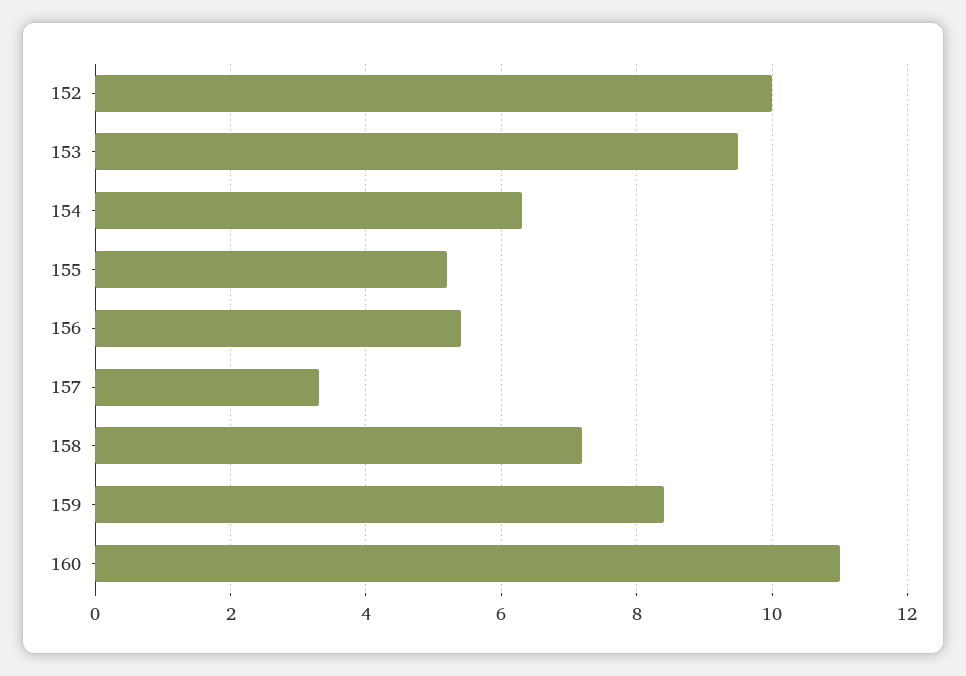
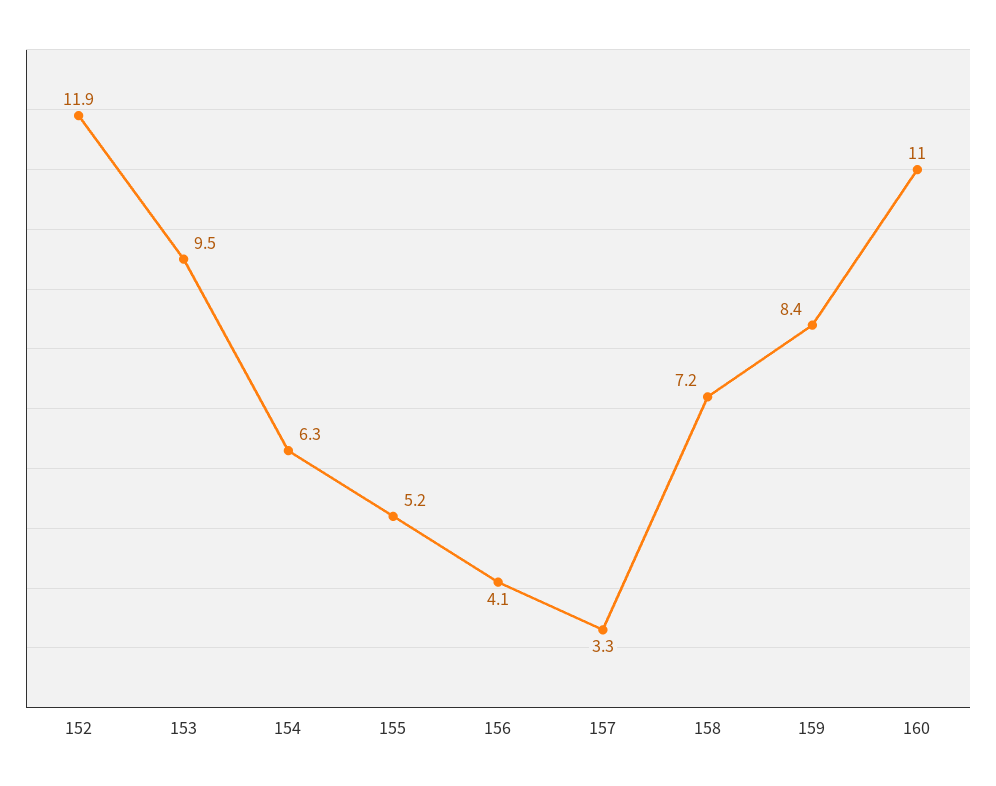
152: 10 -> 11.9
156: 5.5 -> 4.1

